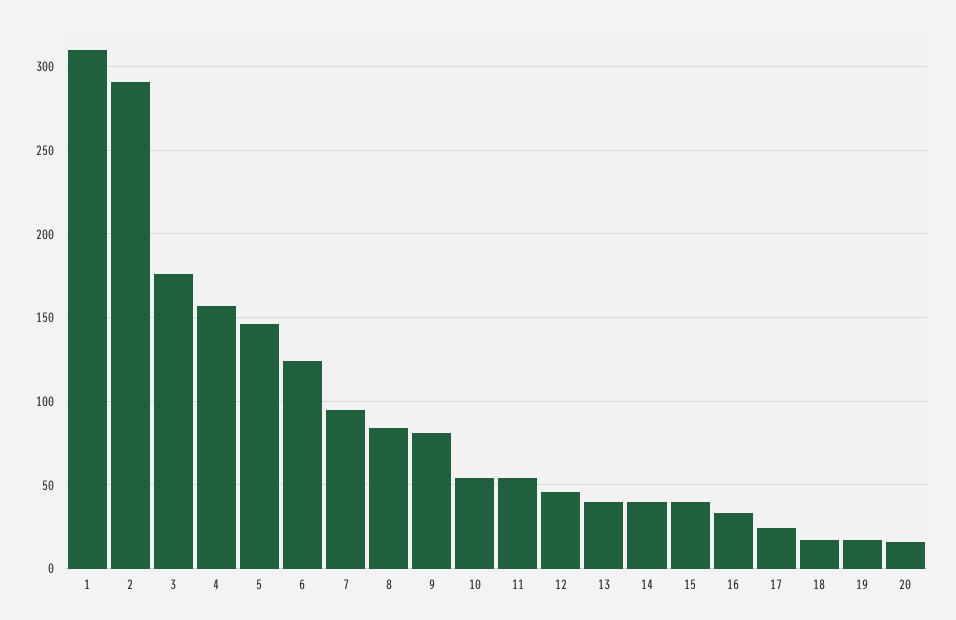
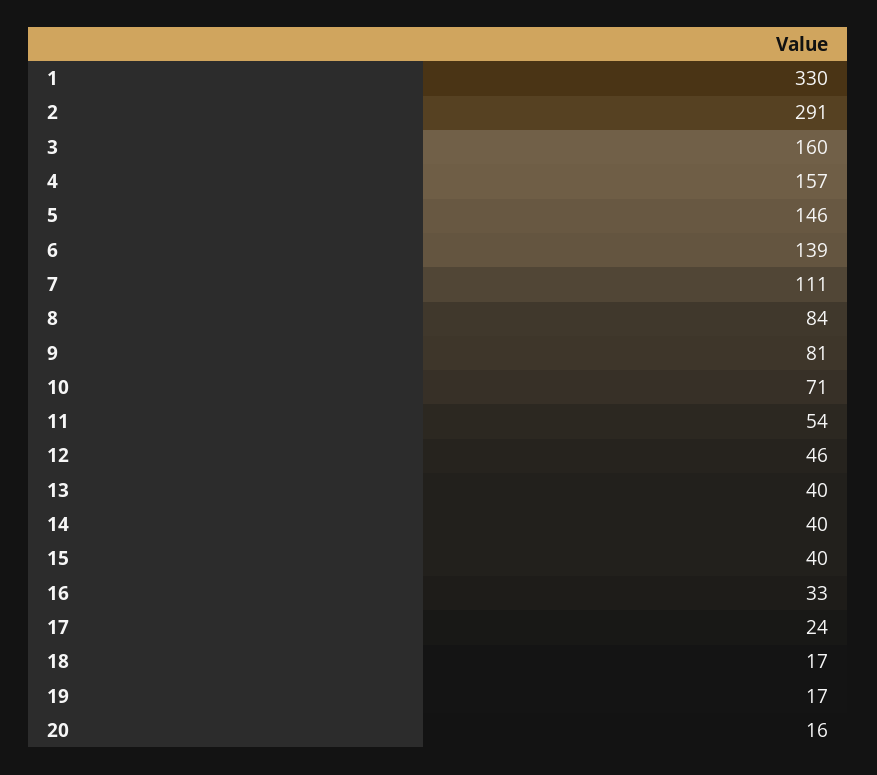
1: 310 -> 330
3: 175 -> 160
6: 125 -> 139
7: 95 -> 111
10: 55 -> 71

